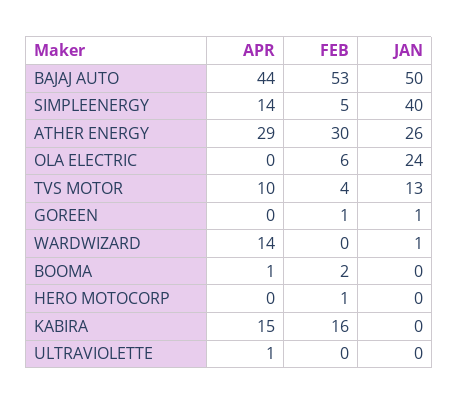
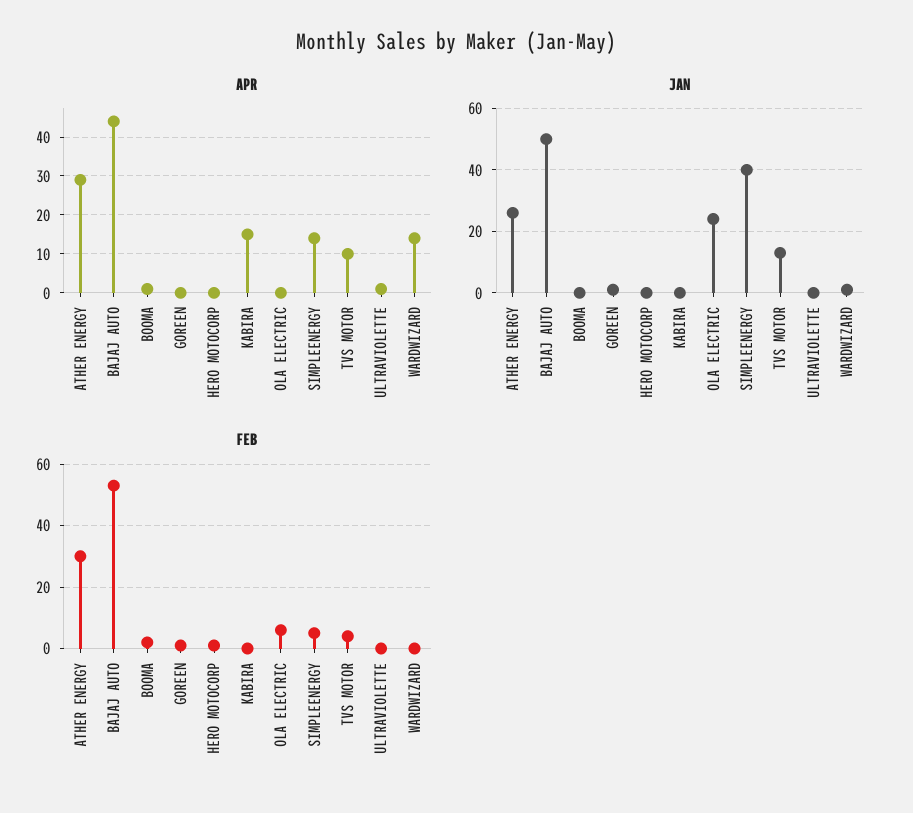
FEB, KABIRA: 16 -> 0

